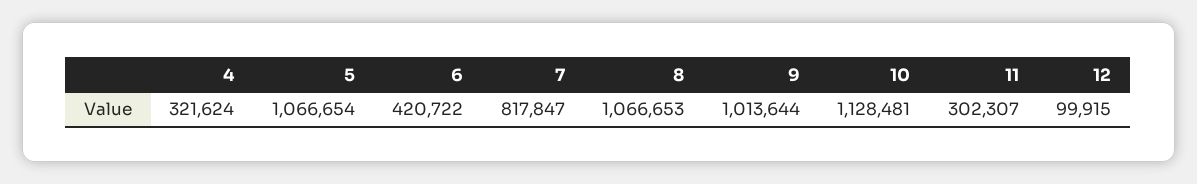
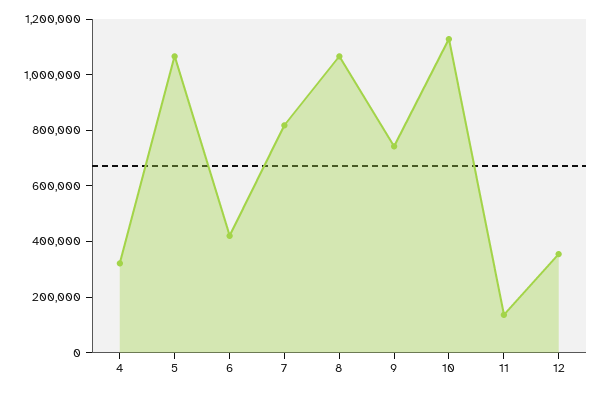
9: 1013644 -> 750000
11: 302307 -> 150000
12: 99915 -> 350000

